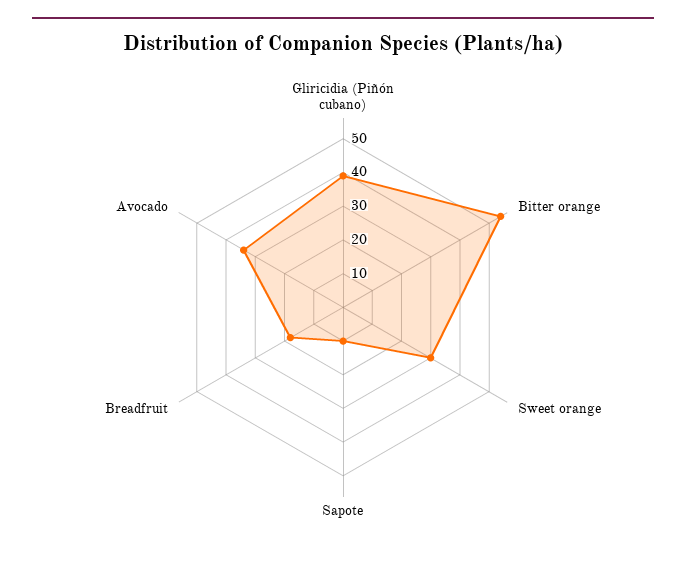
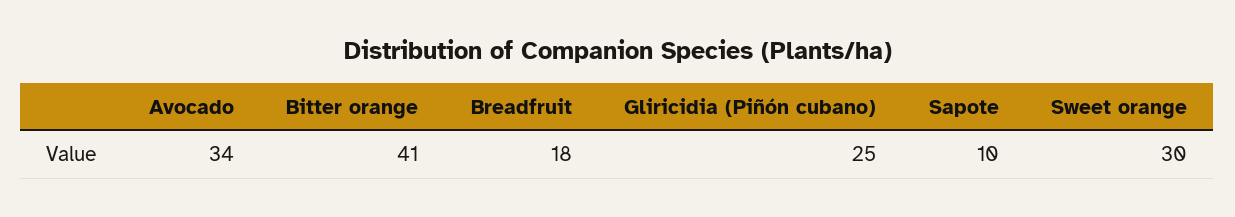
Gliricidia (Piñón cubano): 40 -> 25
Bitter orange: 55 -> 41

